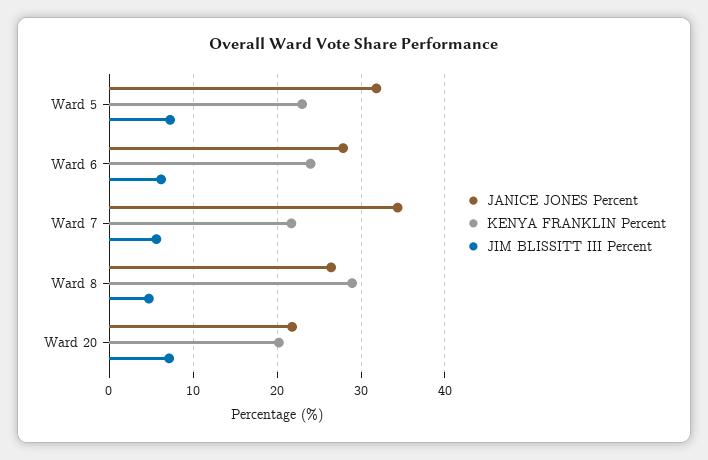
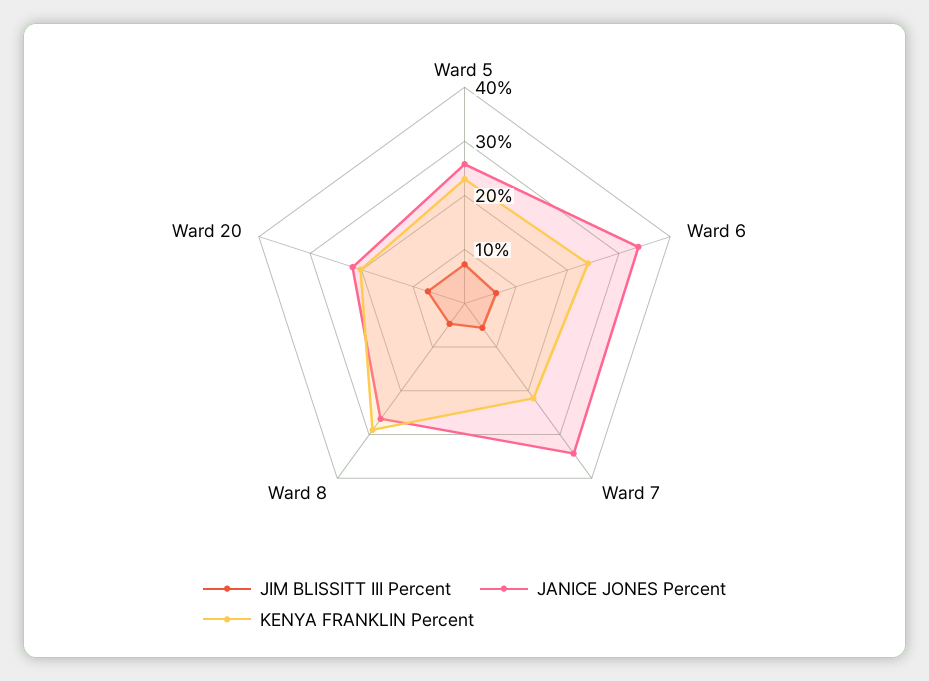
JANICE JONES Percent, Ward 5: 32 -> 26
JANICE JONES Percent, Ward 6: 28 -> 34

